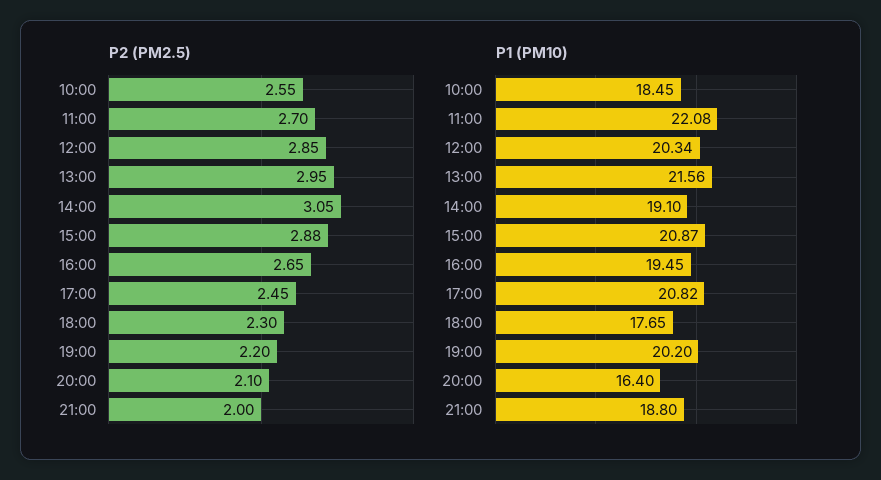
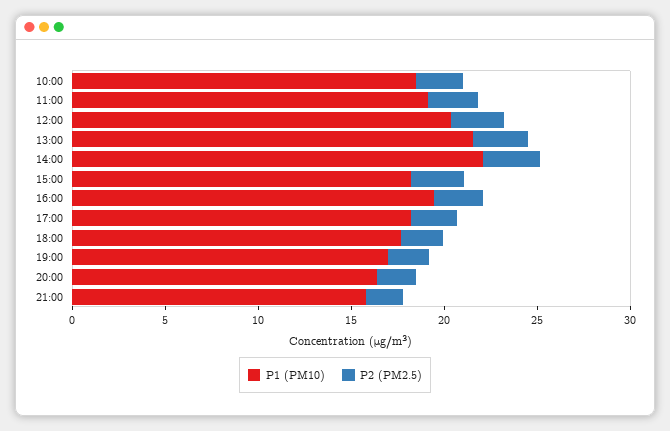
P1 (PM10), 11:00: 22.08 -> 19
P1 (PM10), 14:00: 19.1 -> 22
P1 (PM10), 15:00: 20.87 -> 18
P1 (PM10), 17:00: 20.82 -> 18
P1 (PM10), 19:00: 20.2 -> 17
P1 (PM10), 21:00: 18.8 -> 16

